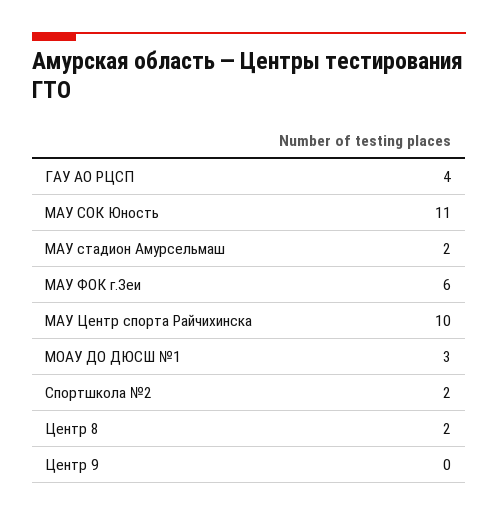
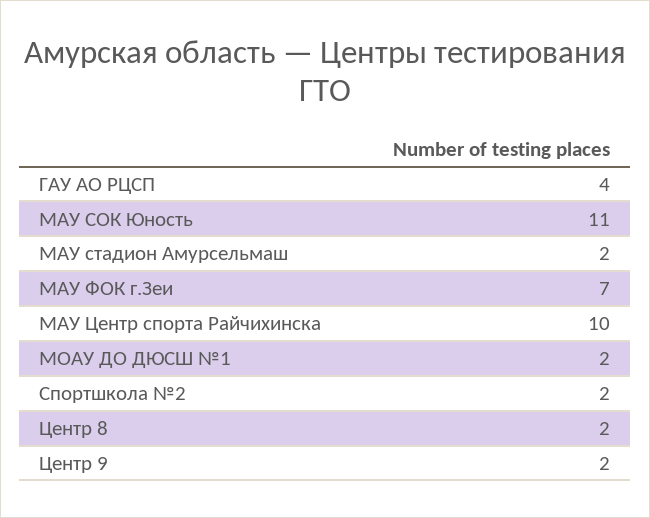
МАУ ФОК г.Зеи: 6 -> 7
МОАУ ДО ДЮСШ №1: 3 -> 2
Центр 9: 0 -> 2

